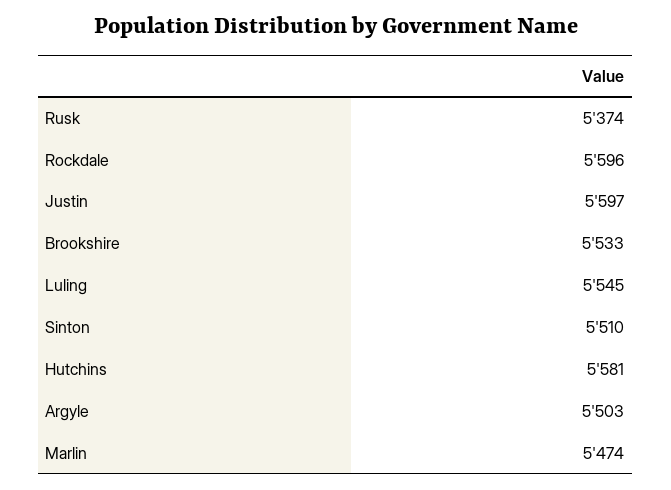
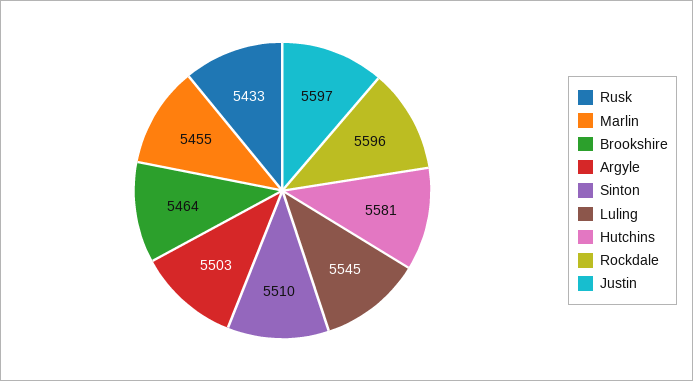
Rusk: 5374 -> 5433
Brookshire: 5533 -> 5464
Marlin: 5474 -> 5455

